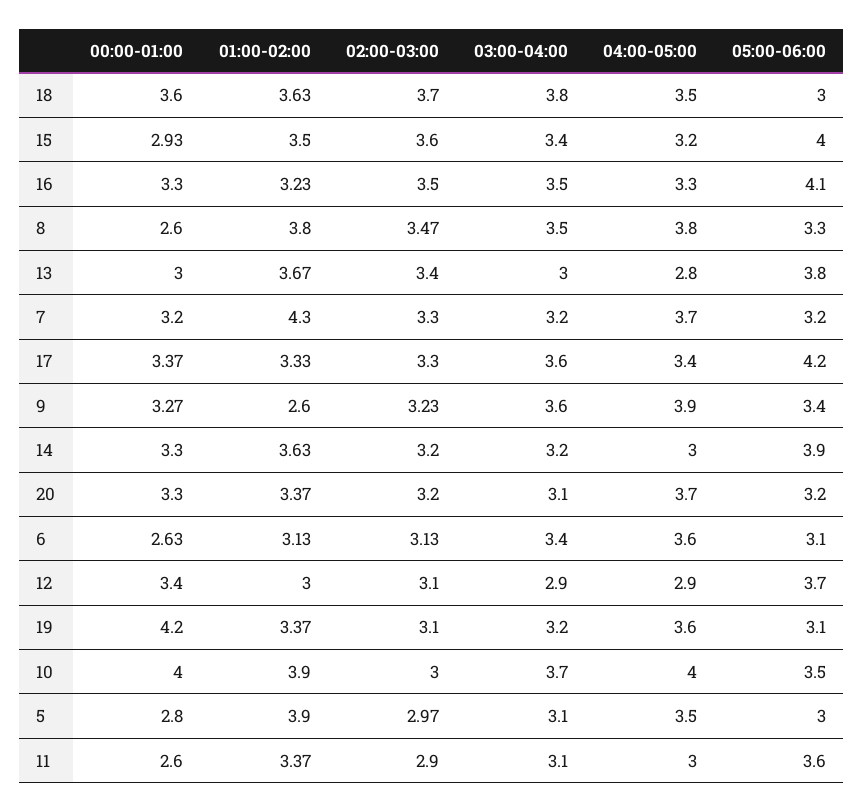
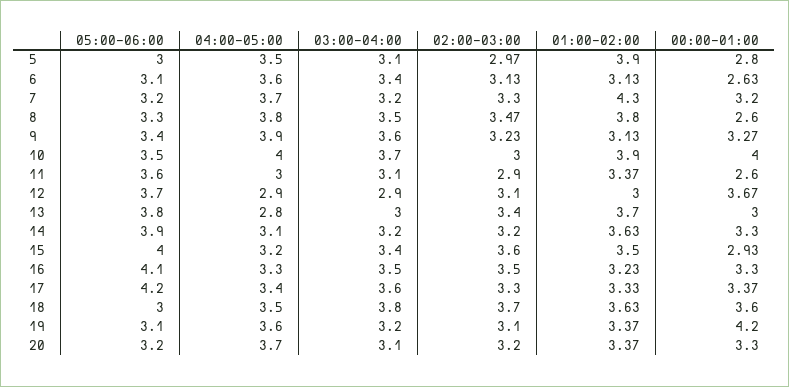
01:00-02:00, 13: 3.67 -> 3.7
01:00-02:00, 9: 2.6 -> 3.13
04:00-05:00, 14: 3 -> 3.1
00:00-01:00, 12: 3.4 -> 3.67

